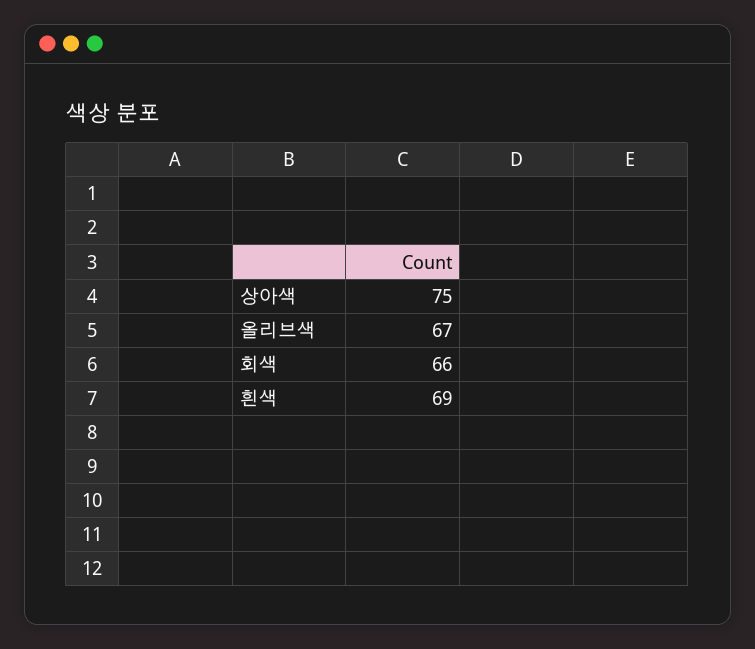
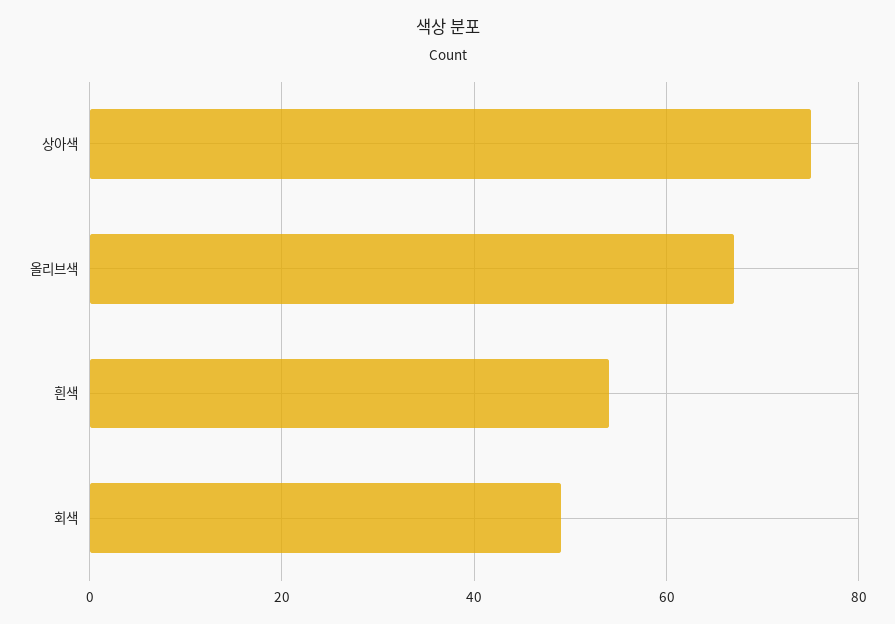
회색: 66 -> 50
흰색: 69 -> 55

